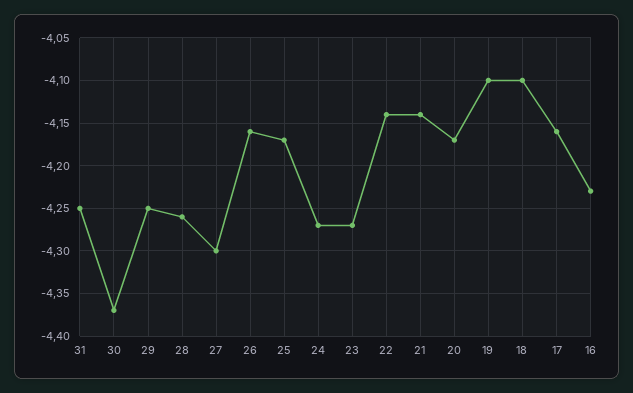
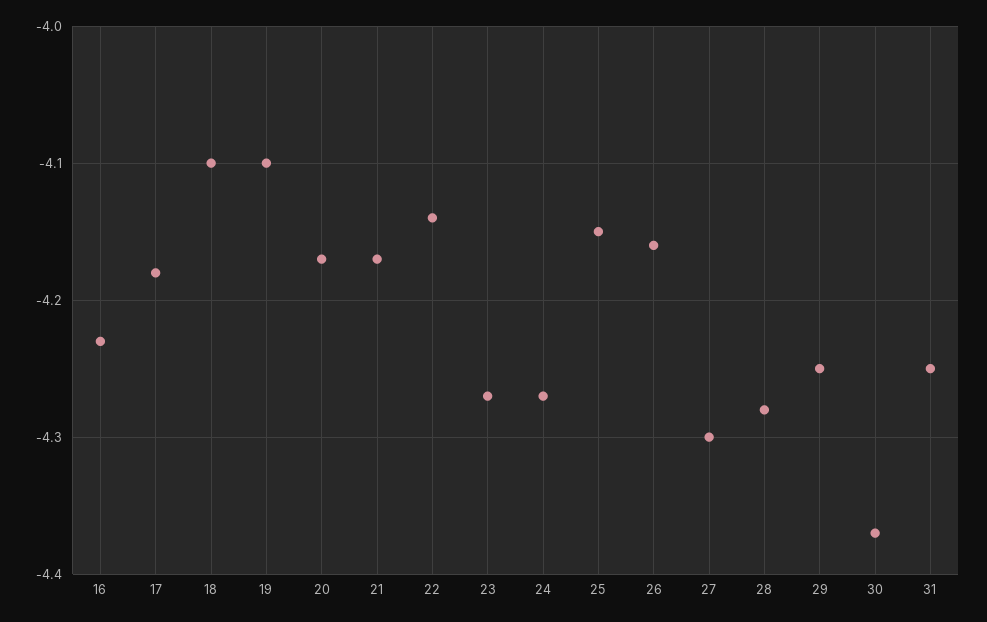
28: -4.26 -> -4.28
25: -4.17 -> -4.15
21: -4.14 -> -4.17
17: -4.16 -> -4.18

